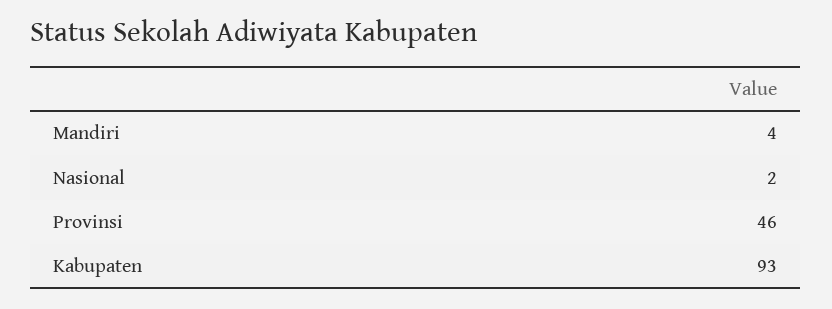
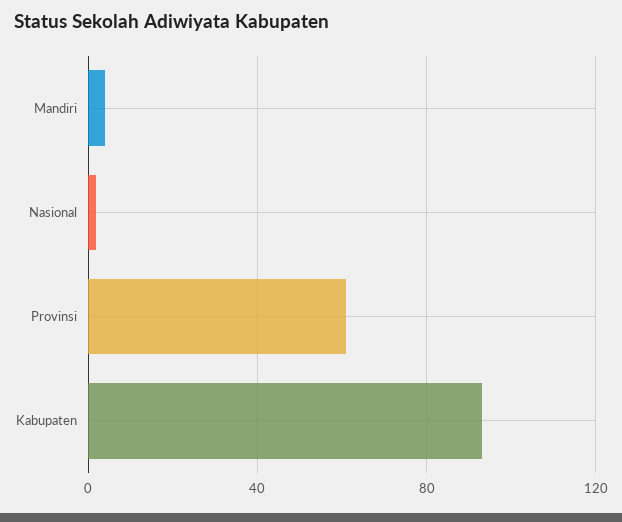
Provinsi: 46 -> 60

